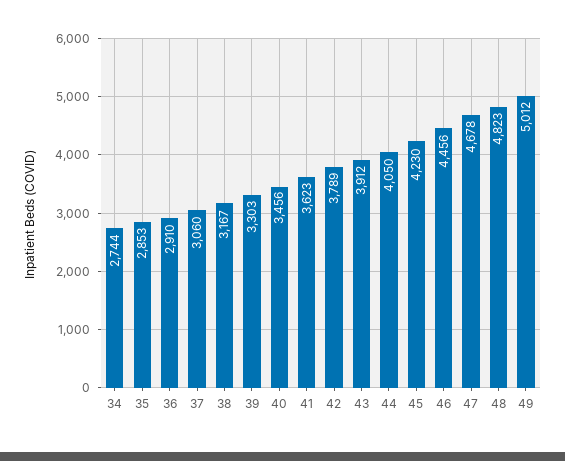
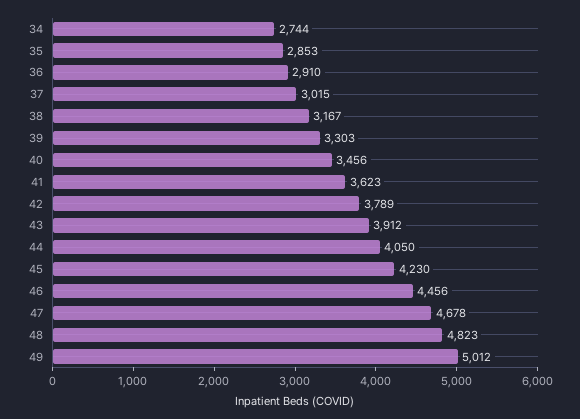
37: 3060 -> 3015

